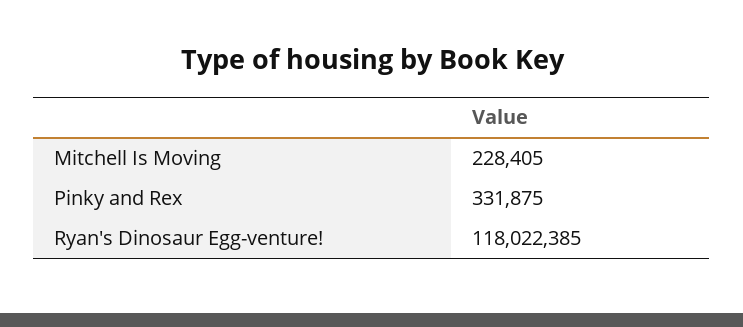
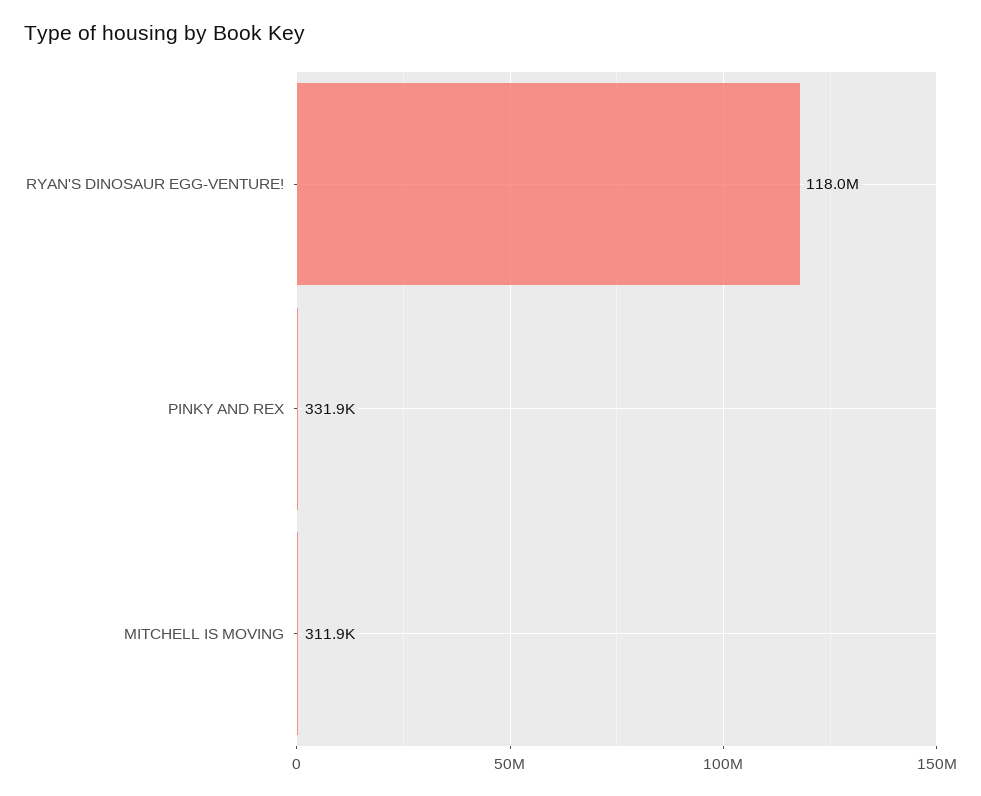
Mitchell Is Moving: 228405 -> 311900

